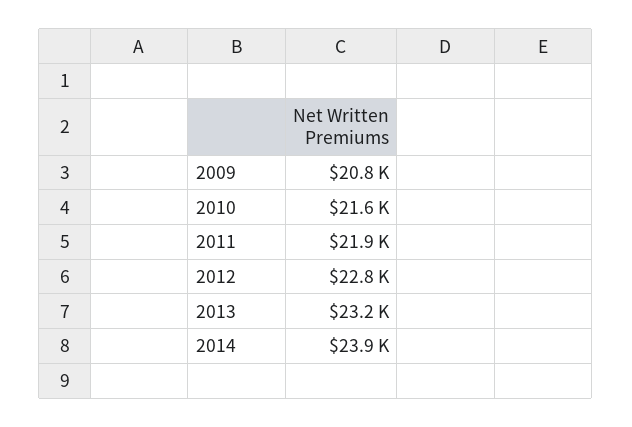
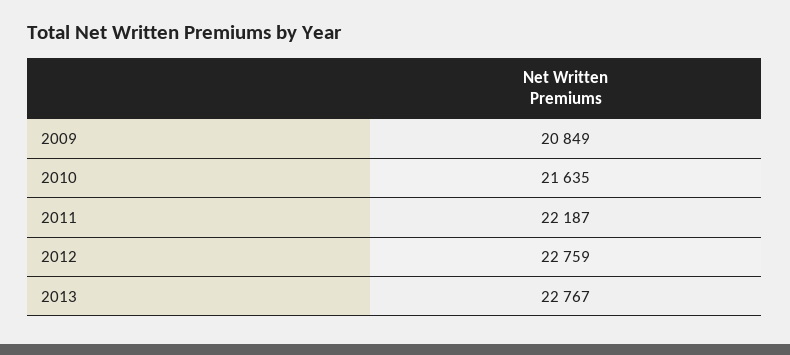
2011: 21900 -> 22187
2013: 23200 -> 22767
2014: 23900 -> none

